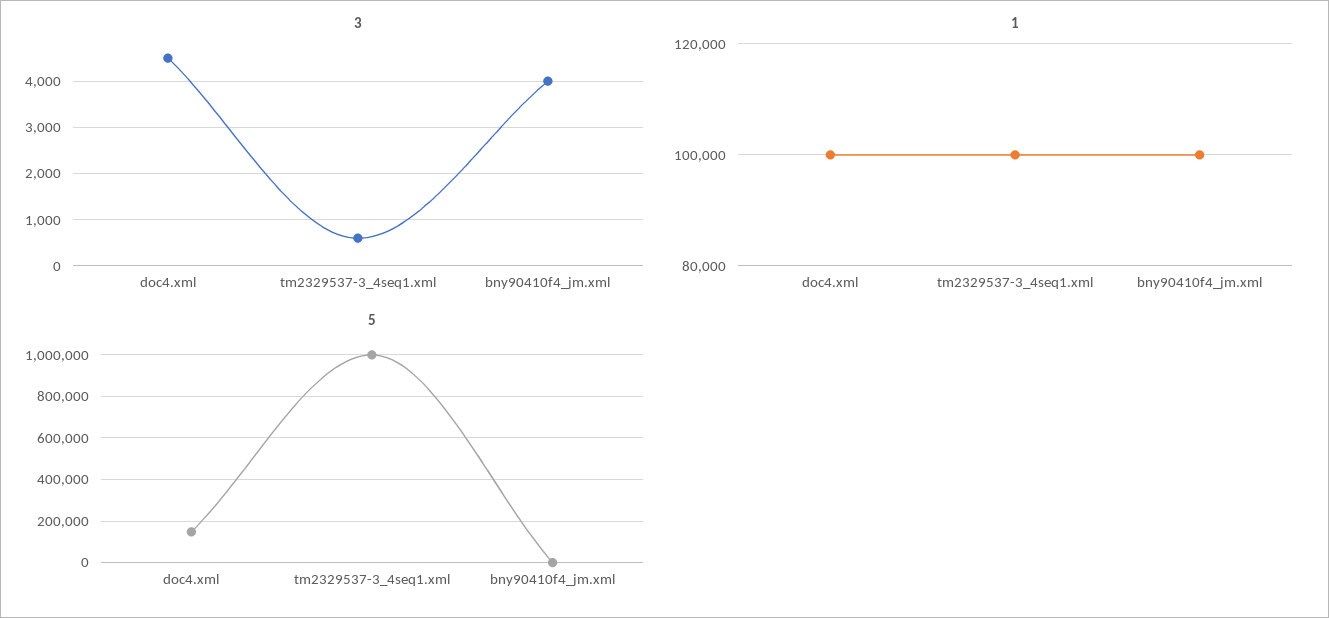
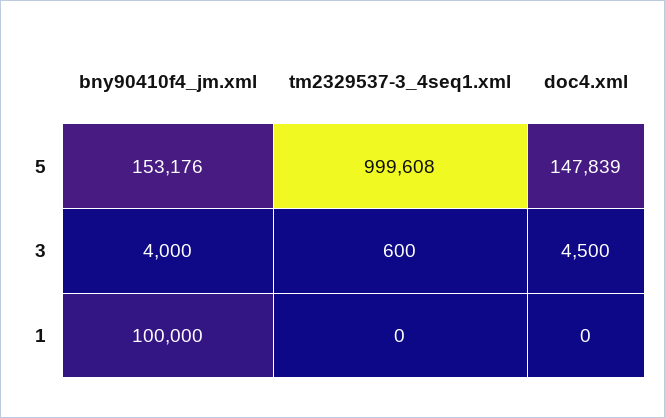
1, doc4.xml: 100000 -> 0
1, tm2329537-3_4seq1.xml: 100000 -> 0
5, bny90410f4_jm.xml: 0 -> 153176

